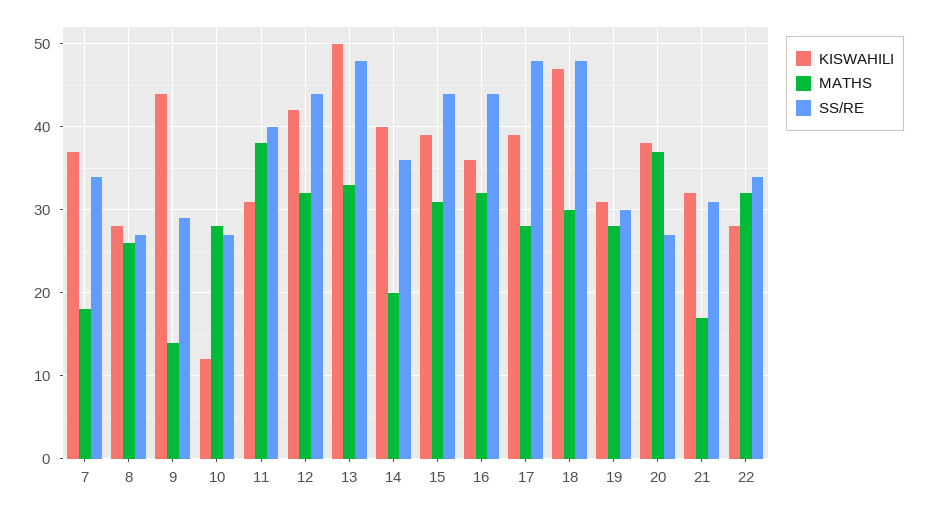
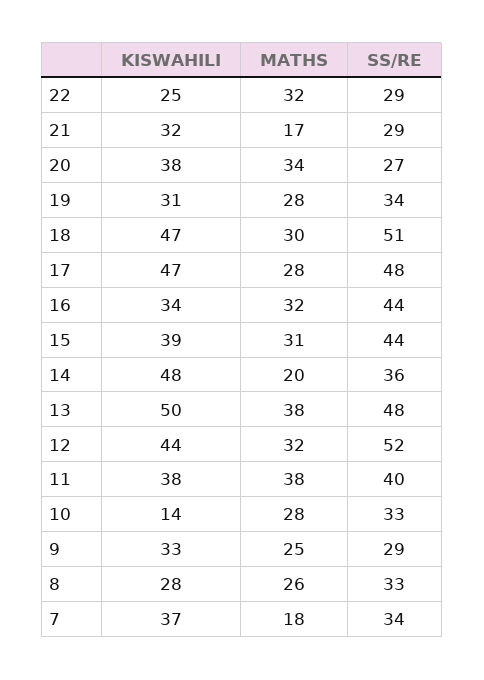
SS/RE, 8: 27 -> 33
KISWAHILI, 9: 44 -> 33
MATHS, 9: 14 -> 25
KISWAHILI, 10: 12 -> 14
SS/RE, 10: 27 -> 33
KISWAHILI, 11: 31 -> 38
KISWAHILI, 12: 42 -> 44
SS/RE, 12: 44 -> 52
MATHS, 13: 33 -> 38
KISWAHILI, 14: 40 -> 48
KISWAHILI, 16: 36 -> 34
KISWAHILI, 17: 39 -> 47
SS/RE, 18: 48 -> 51
SS/RE, 19: 30 -> 34
MATHS, 20: 37 -> 34
SS/RE, 21: 31 -> 29
KISWAHILI, 22: 28 -> 25
SS/RE, 22: 34 -> 29

